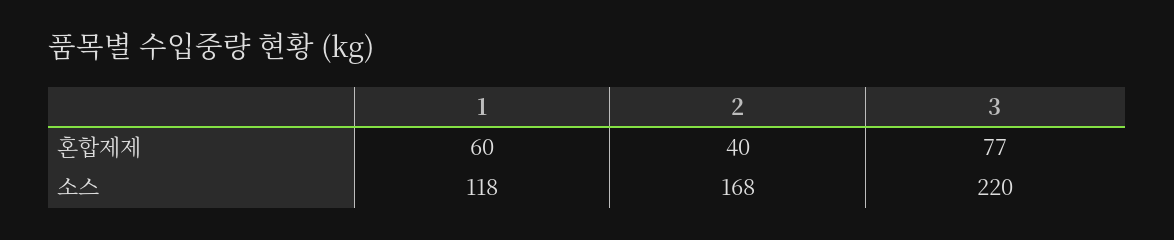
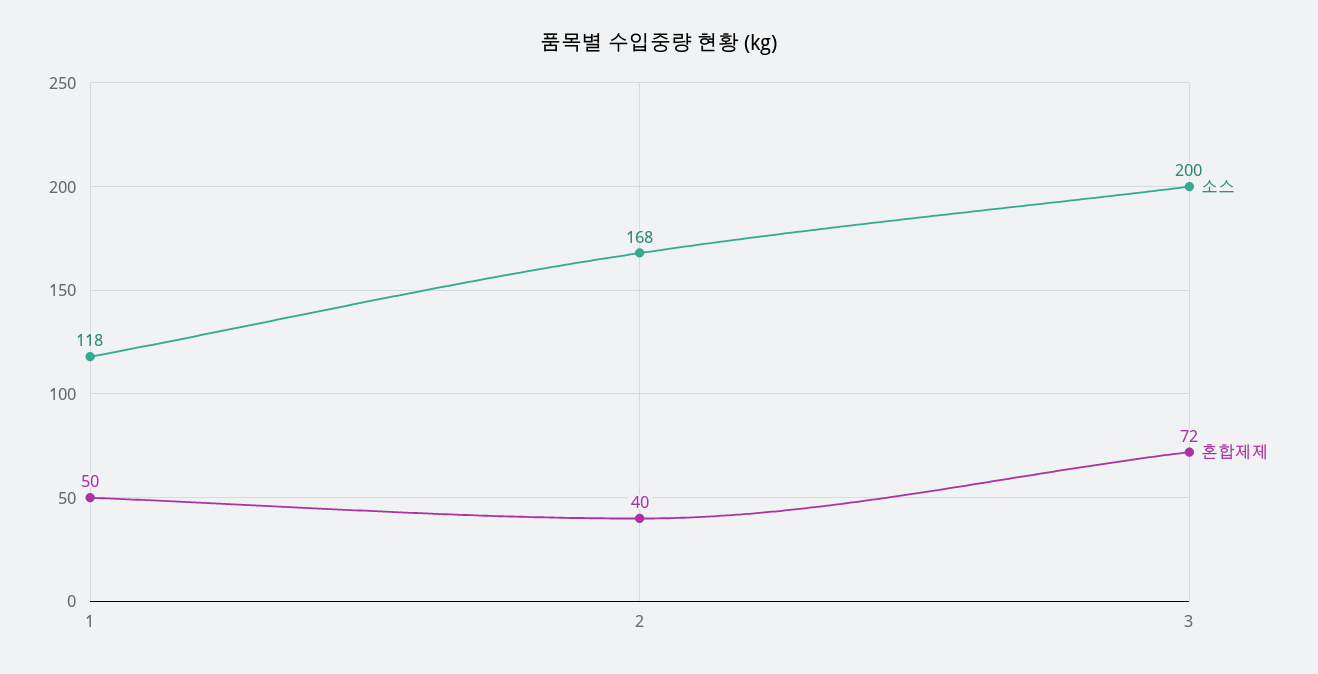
혼합제제, 1: 60 -> 50
혼합제제, 3: 77 -> 72
소스, 3: 220 -> 200

